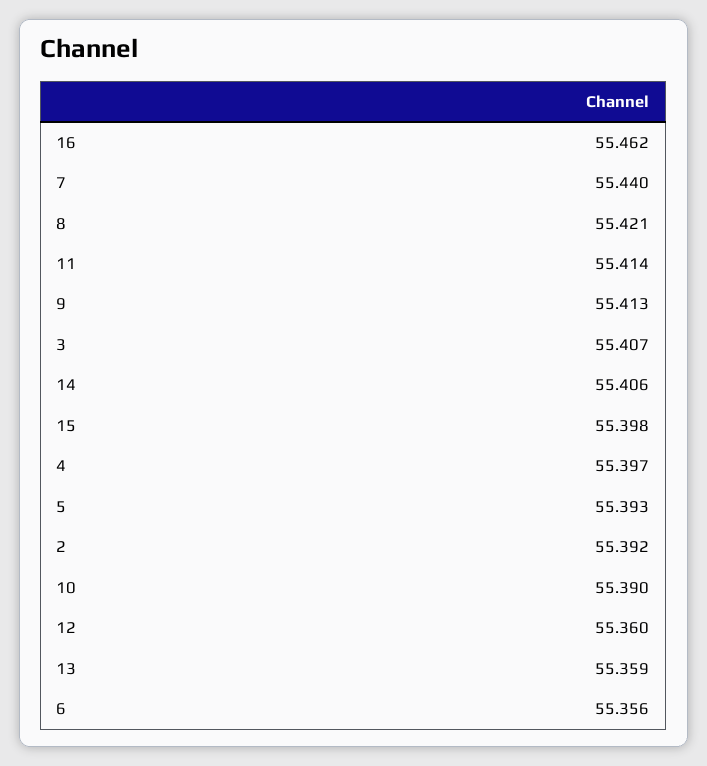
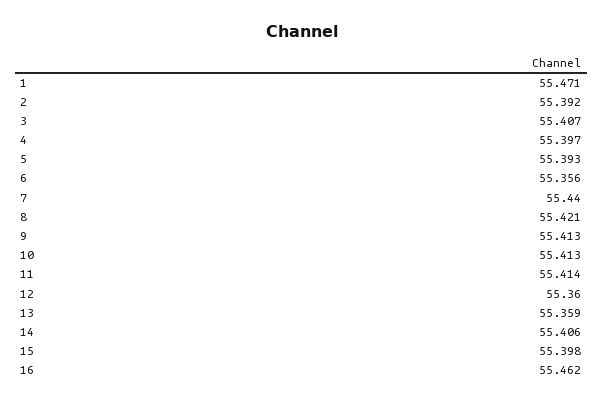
10: 55.39 -> 55.413
1: none -> 55.471

